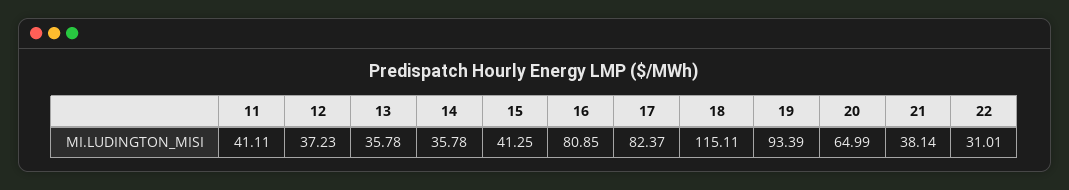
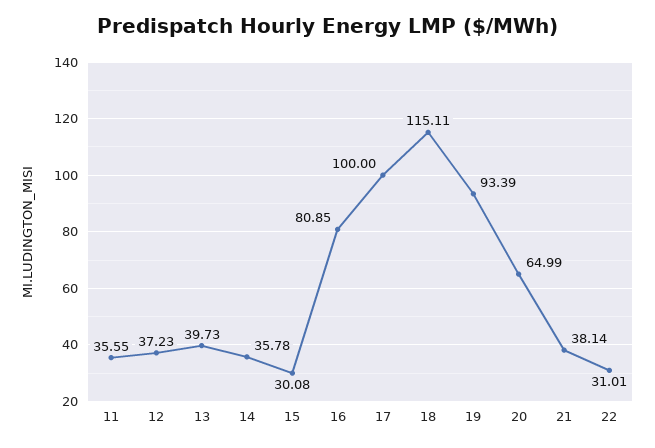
11: 41.11 -> 35.55
13: 35.78 -> 39.73
15: 41.25 -> 30.08
17: 82.37 -> 100

